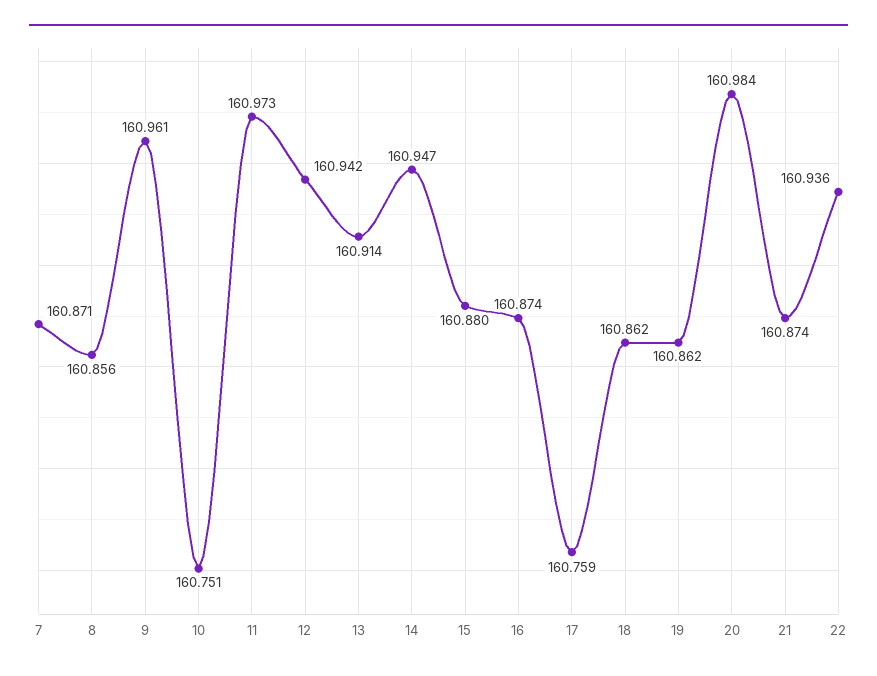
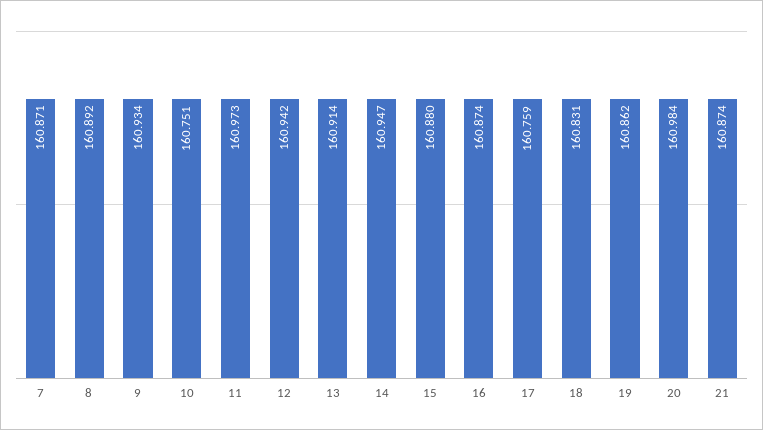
8: 160.856 -> 160.892
9: 160.961 -> 160.934
18: 160.862 -> 160.831
22: 160.936 -> none

